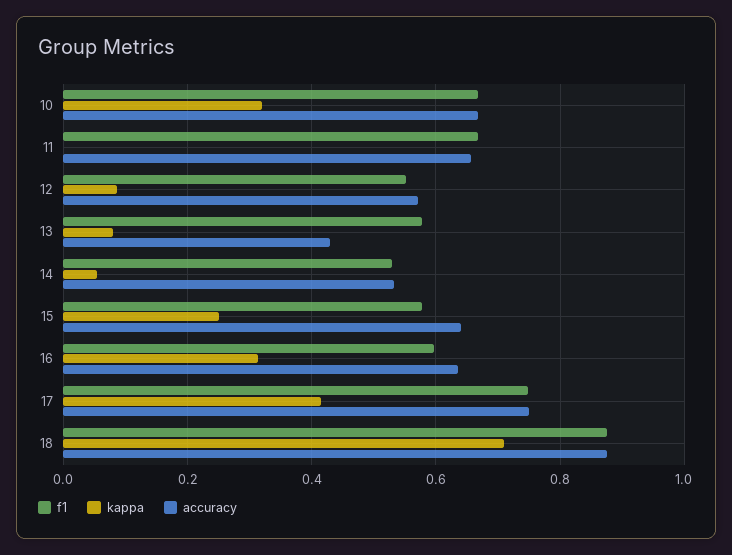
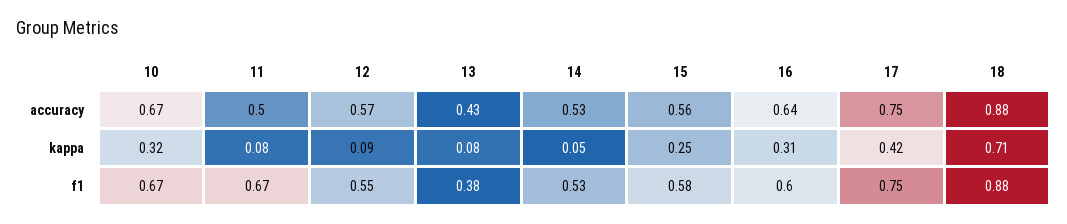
kappa, 11: 0 -> 0.08
accuracy, 11: 0.66 -> 0.5
f1, 13: 0.58 -> 0.38
accuracy, 15: 0.64 -> 0.56

